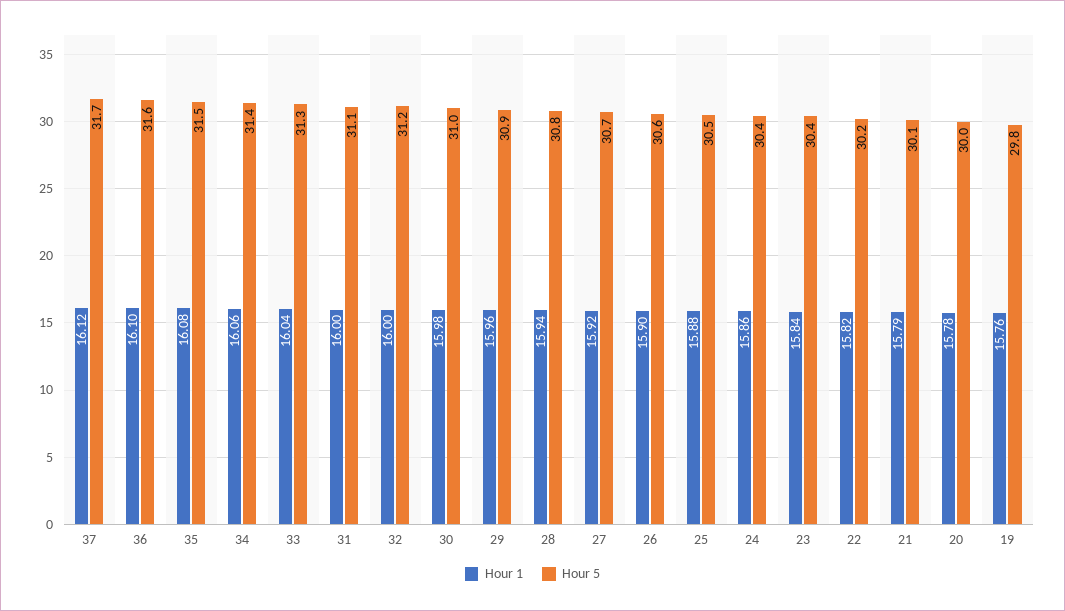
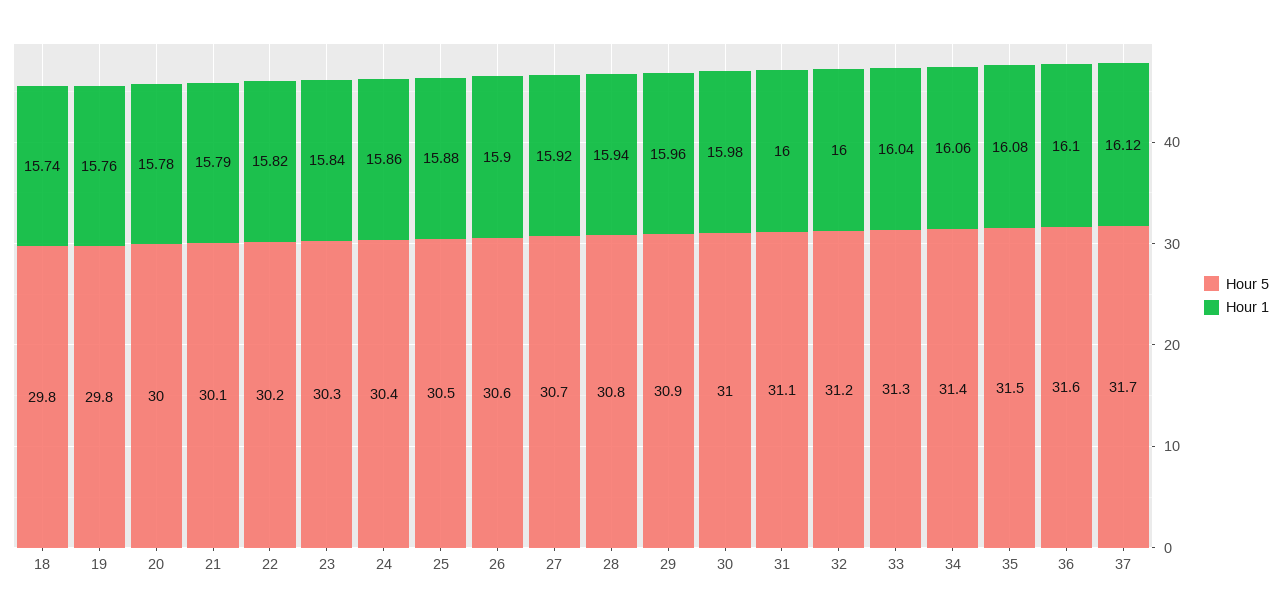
Hour 5, 23: 30.4 -> 30.3
Hour 5, 18: none -> 29.8
Hour 1, 18: none -> 15.74

